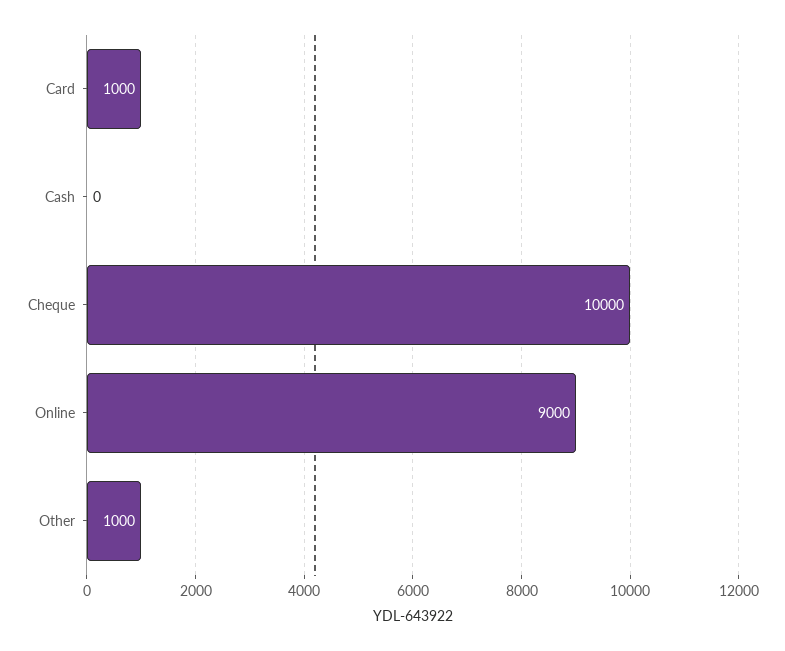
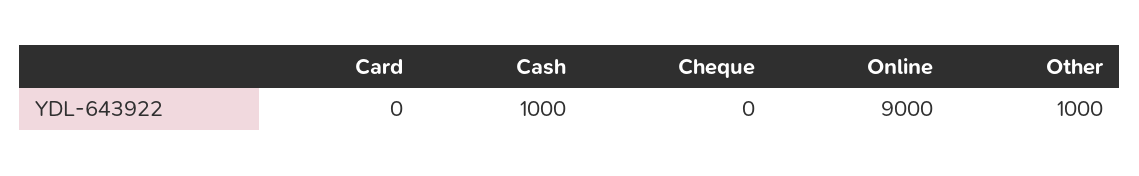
Card: 1000 -> 0
Cash: 0 -> 1000
Cheque: 10000 -> 0

